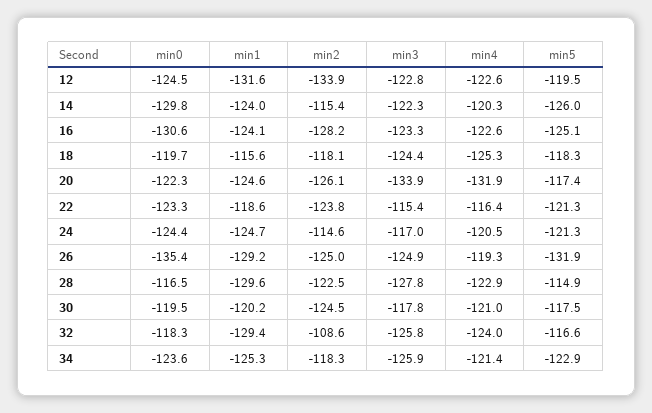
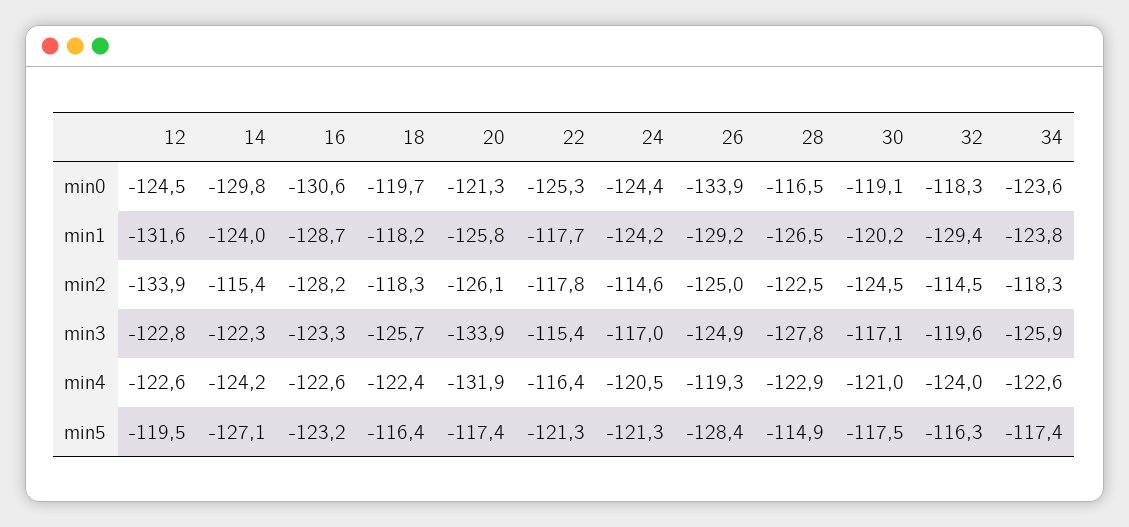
min4, 14: -120.3 -> -124.2
min5, 14: -126 -> -127.1
min1, 16: -124.1 -> -128.7
min5, 16: -125.1 -> -123.2
min1, 18: -115.6 -> -118.2
min2, 18: -118.1 -> -118.3
min3, 18: -124.4 -> -125.7
min4, 18: -125.3 -> -122.4
min5, 18: -118.3 -> -116.4
min0, 20: -122.3 -> -121.3
min1, 20: -124.6 -> -125.8
min0, 22: -123.3 -> -125.3
min1, 22: -118.6 -> -117.7
min2, 22: -123.8 -> -117.8
min1, 24: -124.7 -> -124.2
min0, 26: -135.4 -> -133.9
min5, 26: -131.9 -> -128.4
min1, 28: -129.6 -> -126.5
min0, 30: -119.5 -> -119.1
min3, 30: -117.8 -> -117.1
min2, 32: -108.6 -> -114.5
min3, 32: -125.8 -> -119.6
min5, 32: -116.6 -> -116.3
min1, 34: -125.3 -> -123.8
min4, 34: -121.4 -> -122.6
min5, 34: -122.9 -> -117.4

